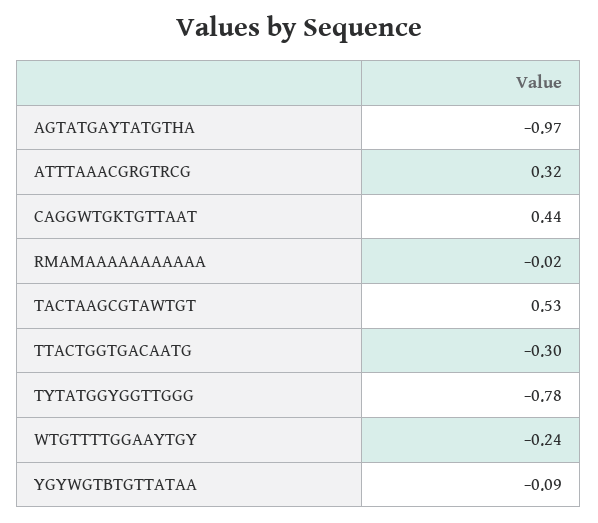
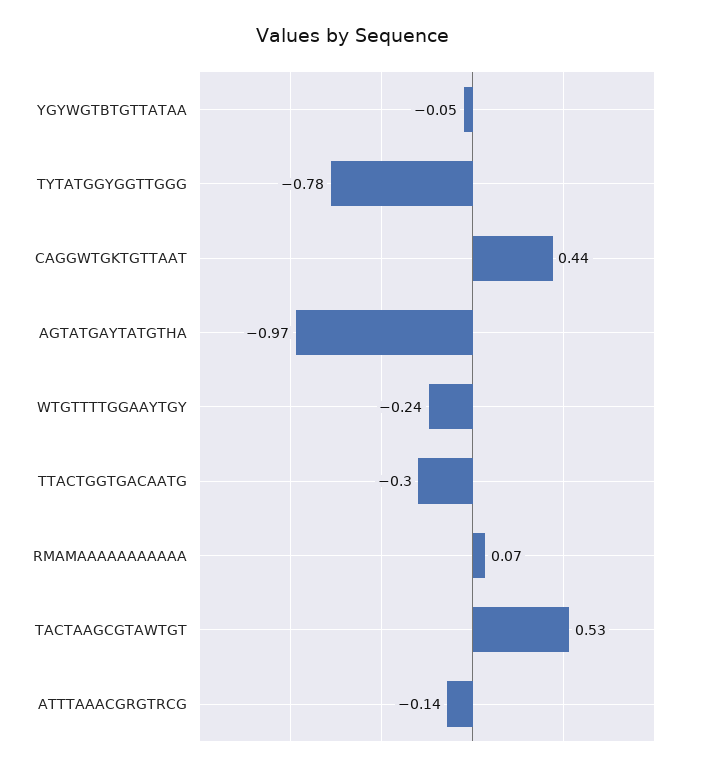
ATTTAAACGRGTRCG: 0.32 -> -0.14
RMAMAAAAAAAAAAA: -0.02 -> 0.07
YGYWGTBTGTTATAA: -0.09 -> -0.05

